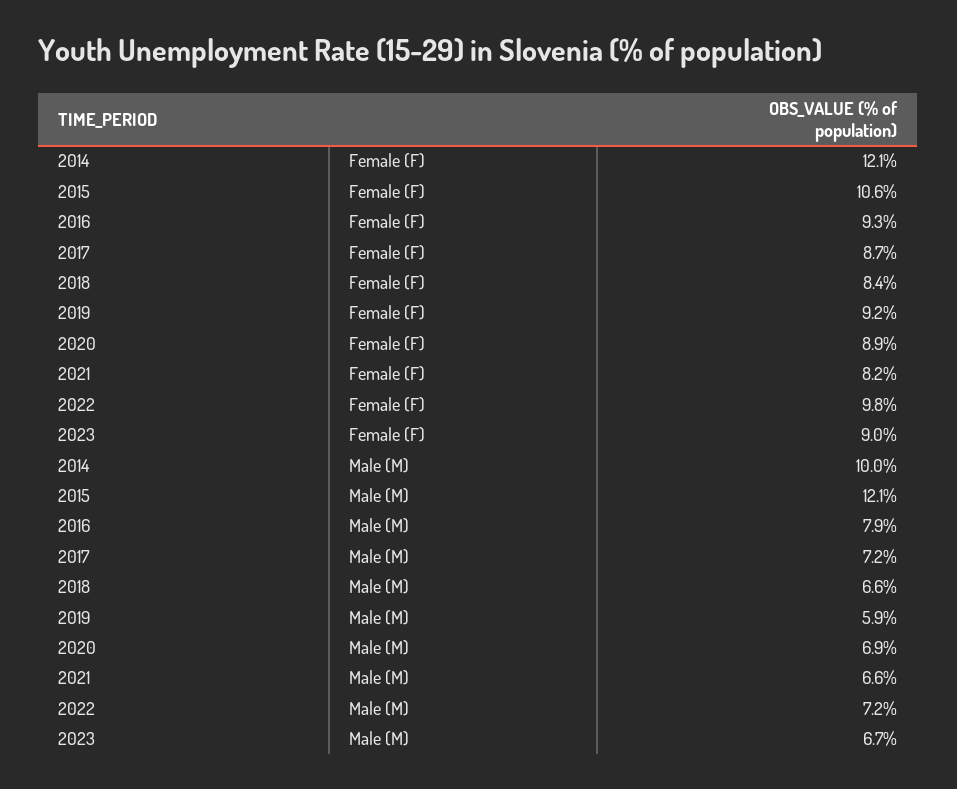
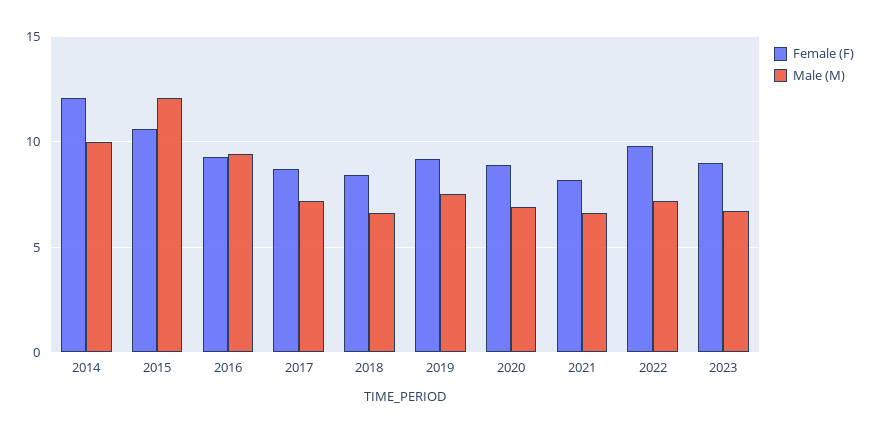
Male (M), 2016: 7.9 -> 9.5
Male (M), 2019: 5.9 -> 7.5

